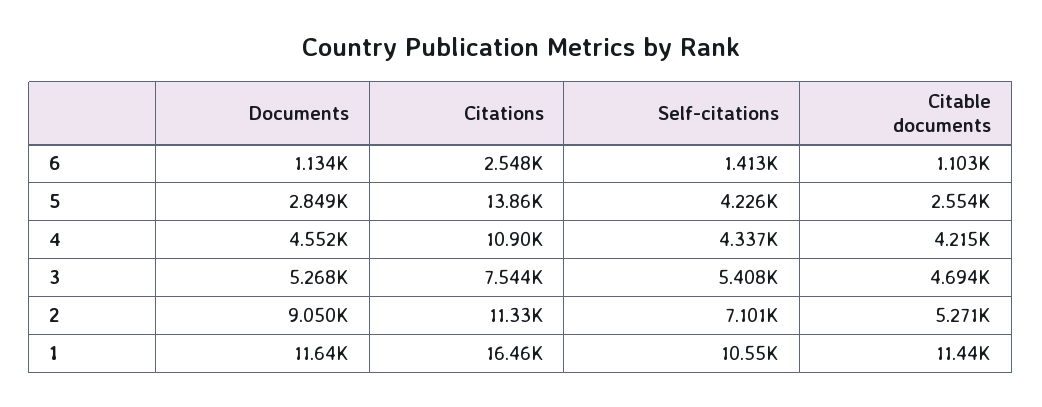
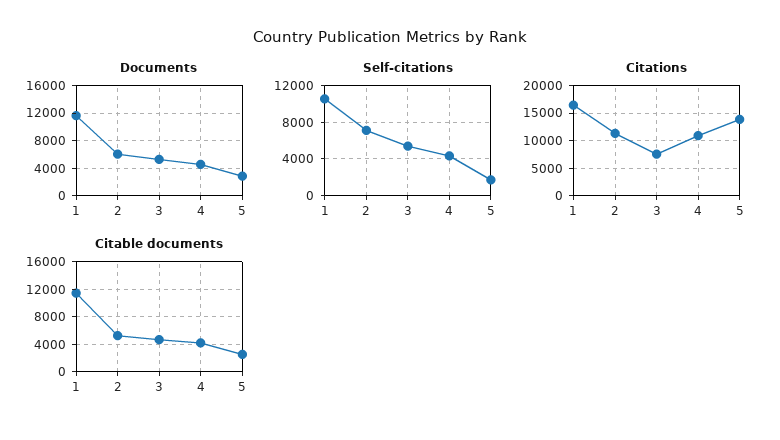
Documents, 6: 1134 -> none
Citations, 6: 2548 -> none
Self-citations, 6: 1413 -> none
Citable documents, 6: 1103 -> none
Self-citations, 5: 4226 -> 2000
Documents, 2: 9050 -> 6000

